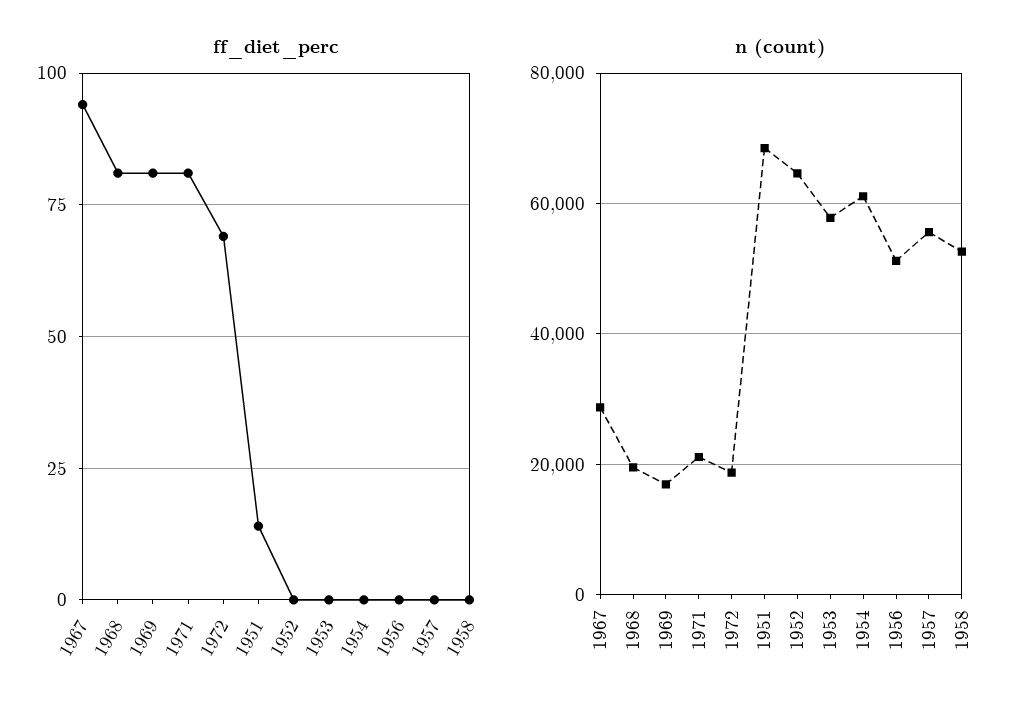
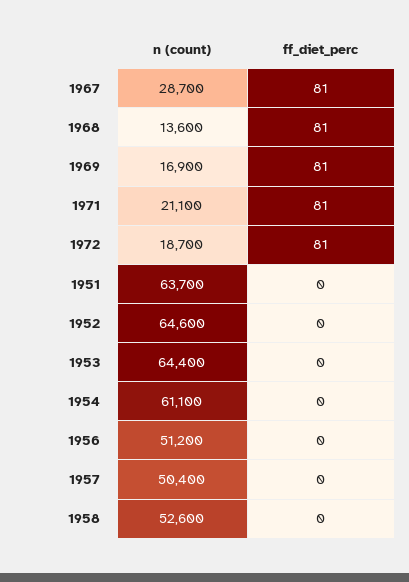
ff_diet_perc, 1967: 95 -> 81
ff_diet_perc, 1972: 70 -> 81
ff_diet_perc, 1951: 15 -> 0
n (count), 1968: 20000 -> 13600
n (count), 1951: 68000 -> 63700
n (count), 1953: 58000 -> 64400
n (count), 1957: 56000 -> 50400

